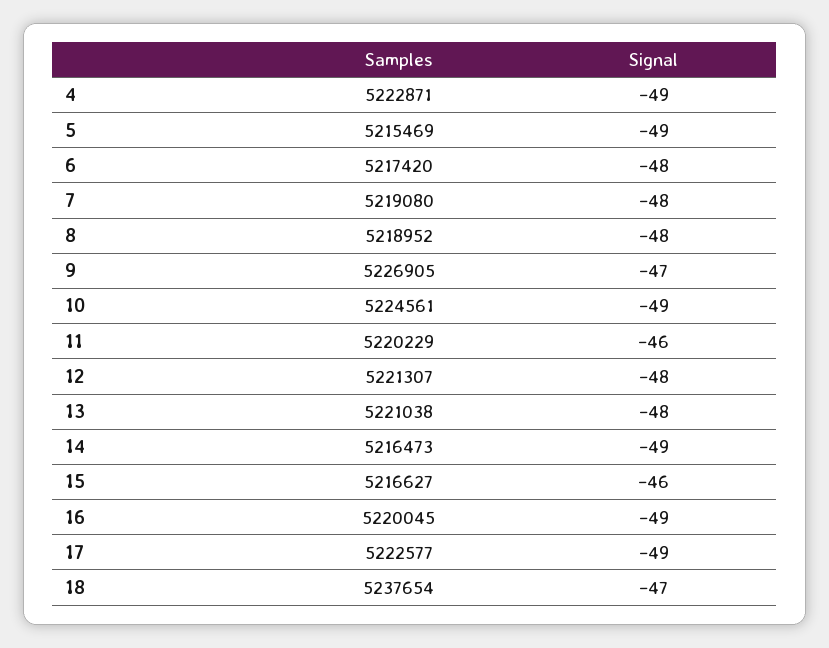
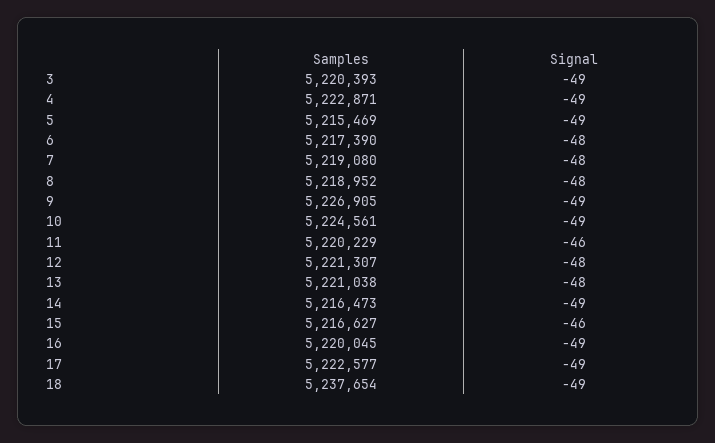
Samples, 6: 5217420 -> 5217390
Signal, 9: -47 -> -49
Signal, 18: -47 -> -49
Samples, 3: none -> 5220393
Signal, 3: none -> -49

